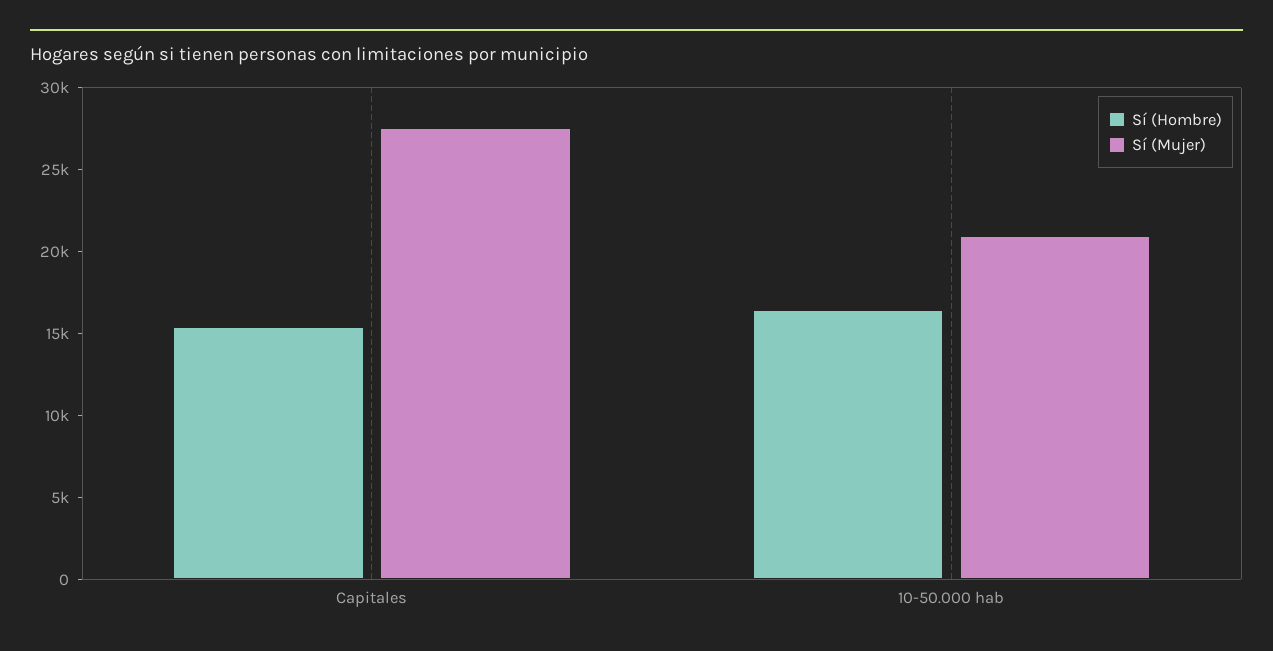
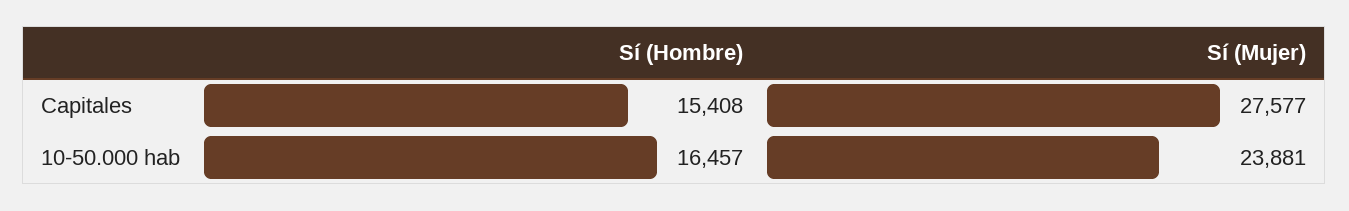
Sí (Mujer), 10-50.000 hab: 21000 -> 23881

